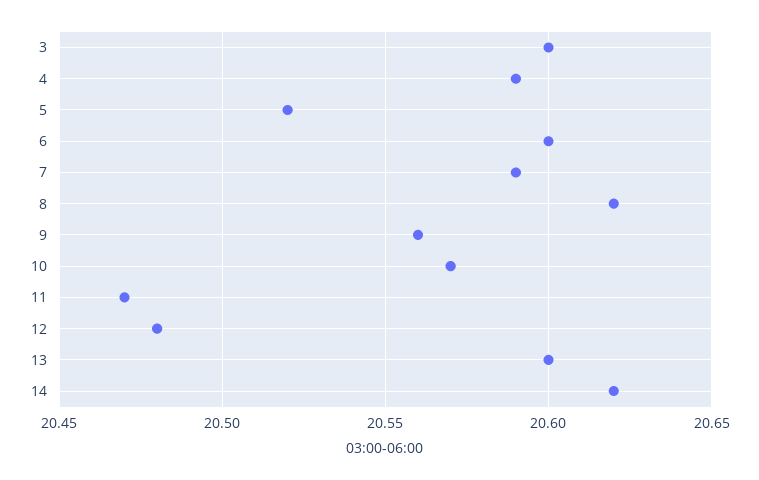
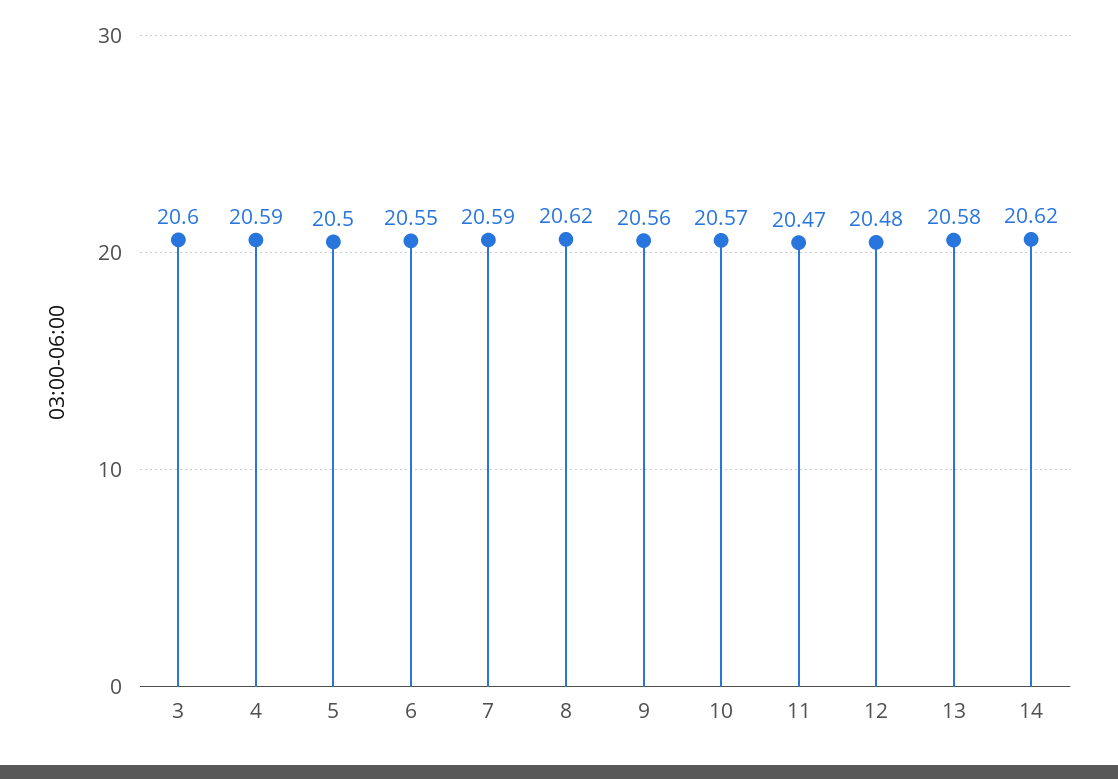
5: 20.52 -> 20.5
6: 20.6 -> 20.55
13: 20.6 -> 20.58

